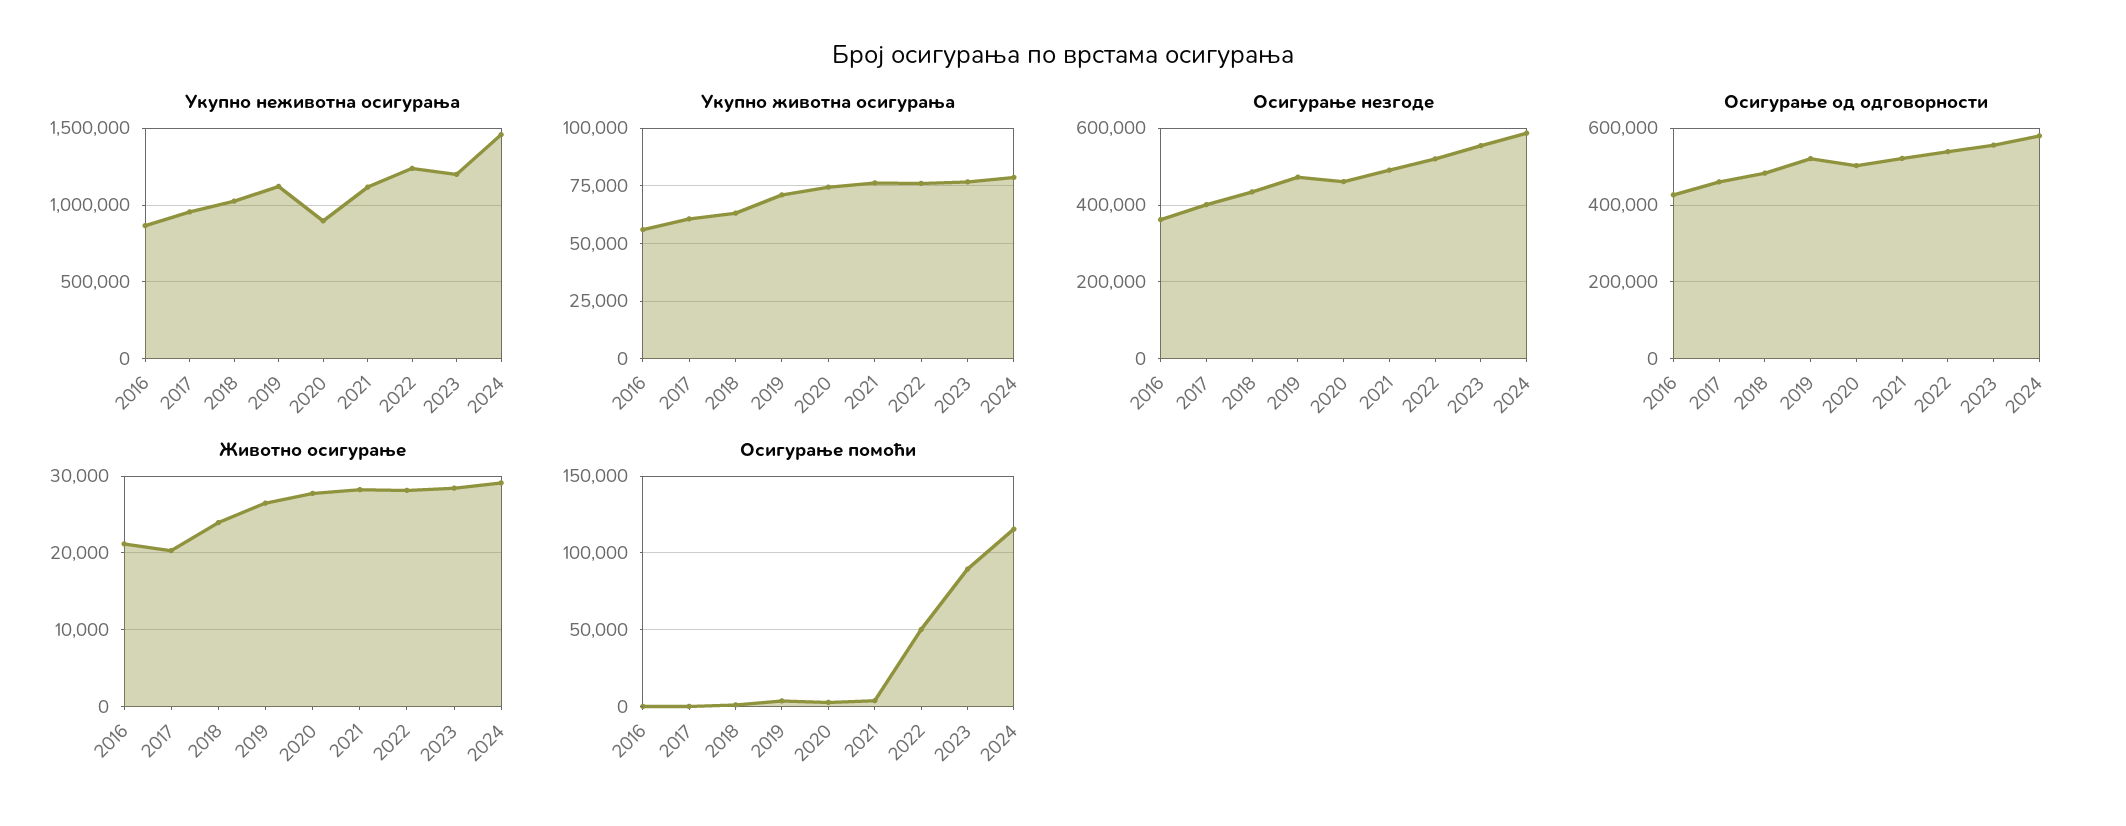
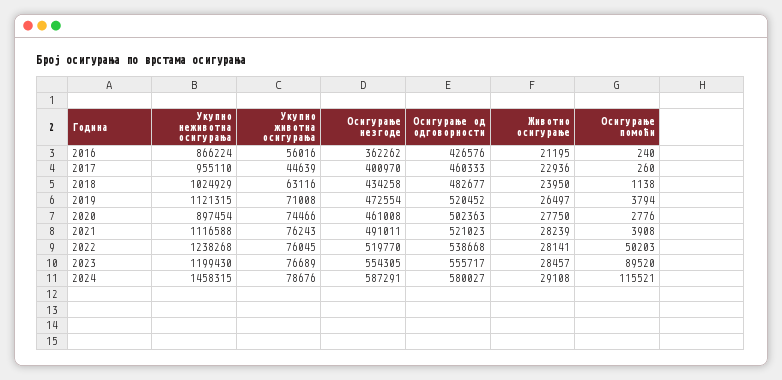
Укупно животна осигурања, 2017: 60000 -> 44639
Животно осигурање, 2017: 20000 -> 22936

